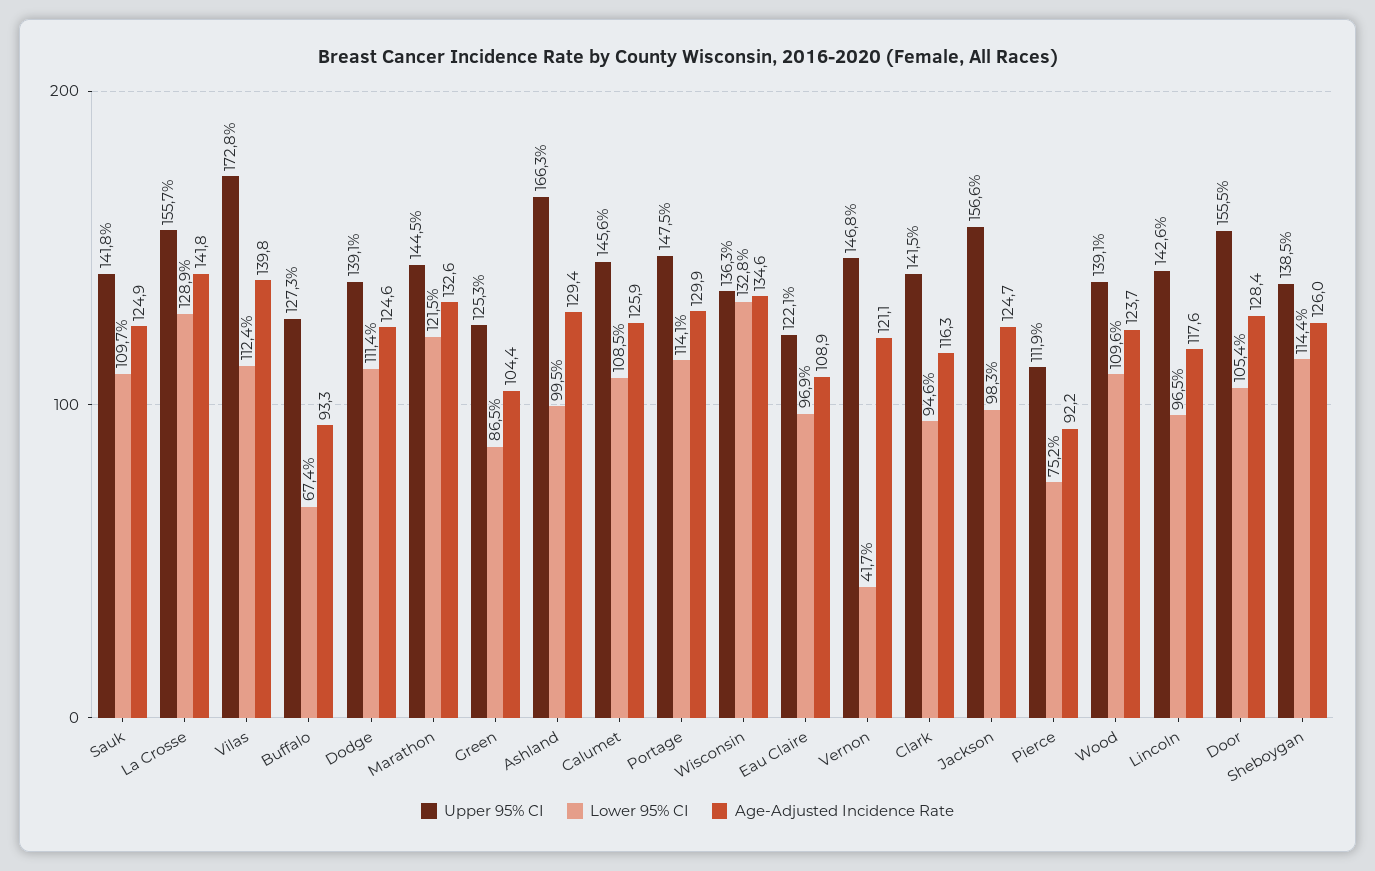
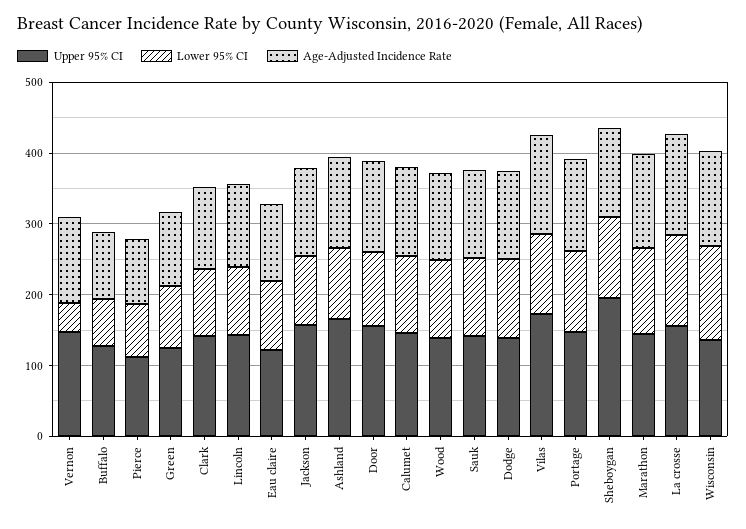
Upper 95% CI, Sheboygan: 138.5 -> 200

